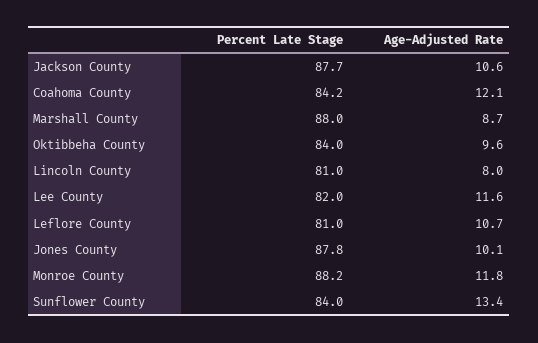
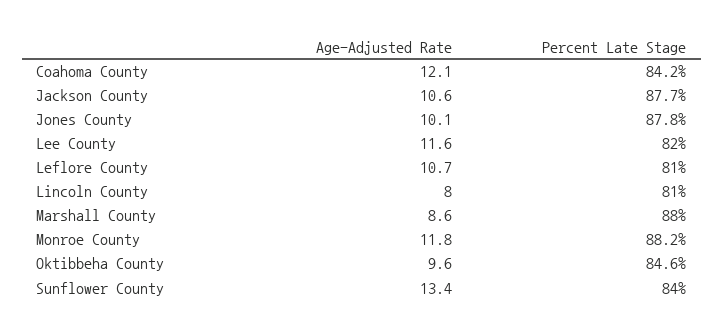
Age-Adjusted Rate, Marshall County: 8.7 -> 8.6
Percent Late Stage, Oktibbeha County: 84 -> 84.6

